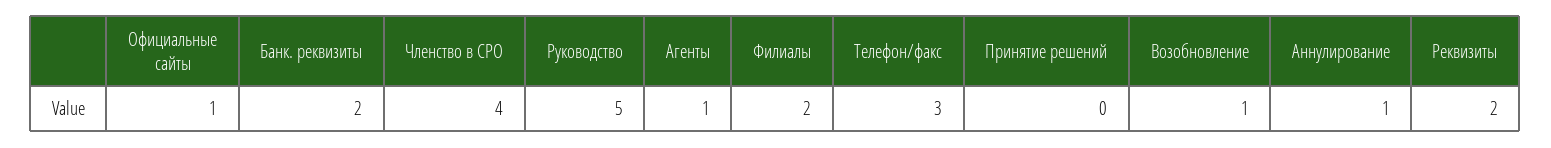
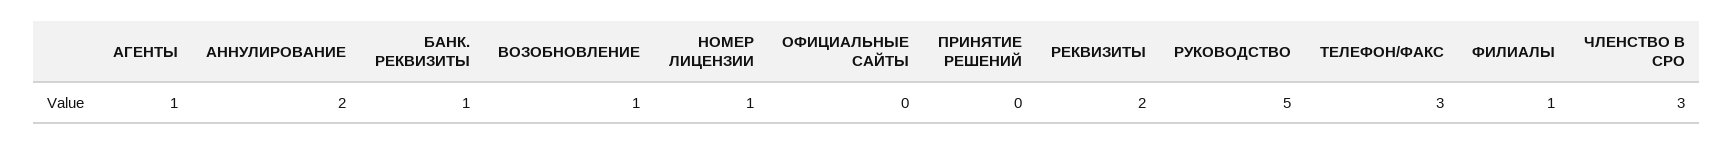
Официальные сайты: 1 -> 0
Банк. реквизиты: 2 -> 1
Членство в СРО: 4 -> 3
Филиалы: 2 -> 1
Аннулирование: 1 -> 2
НОМЕР ЛИЦЕНЗИИ: none -> 1

